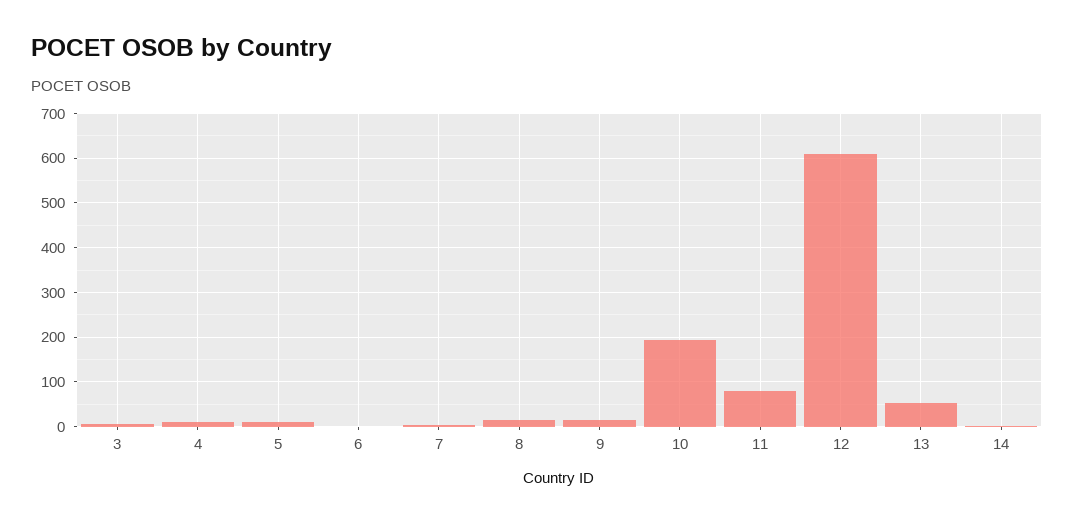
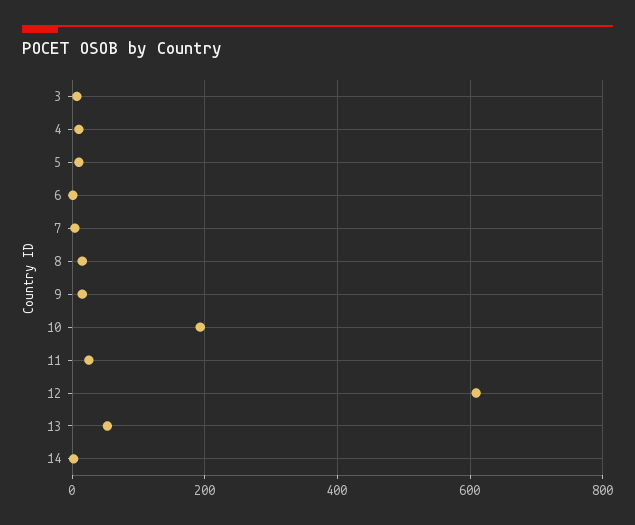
11: 80 -> 20

